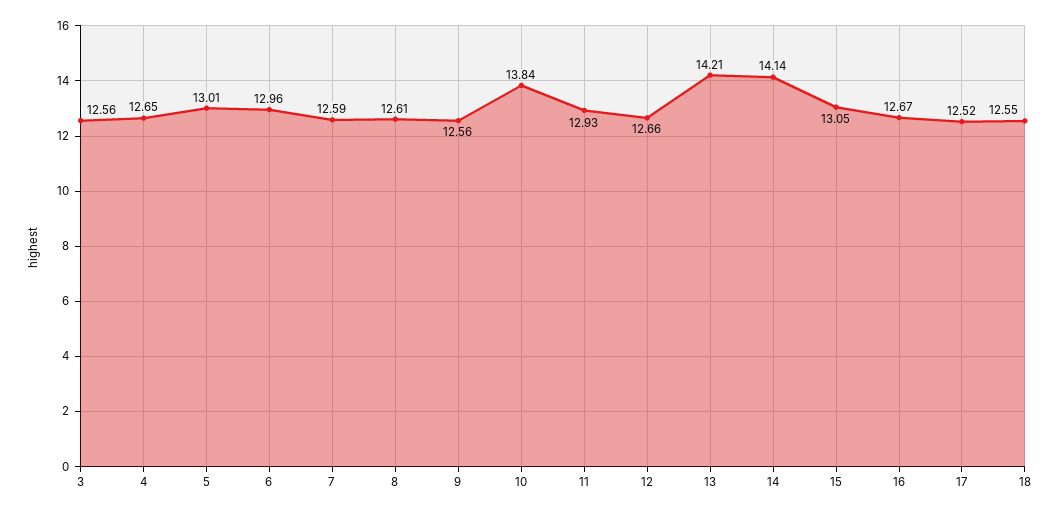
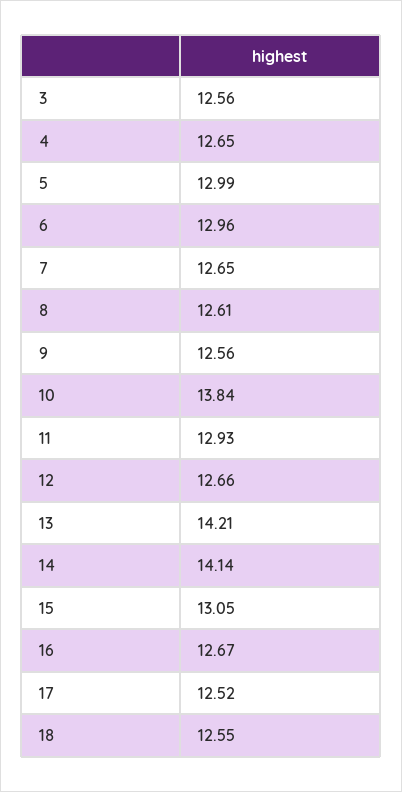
5: 13.01 -> 12.99
7: 12.59 -> 12.65

